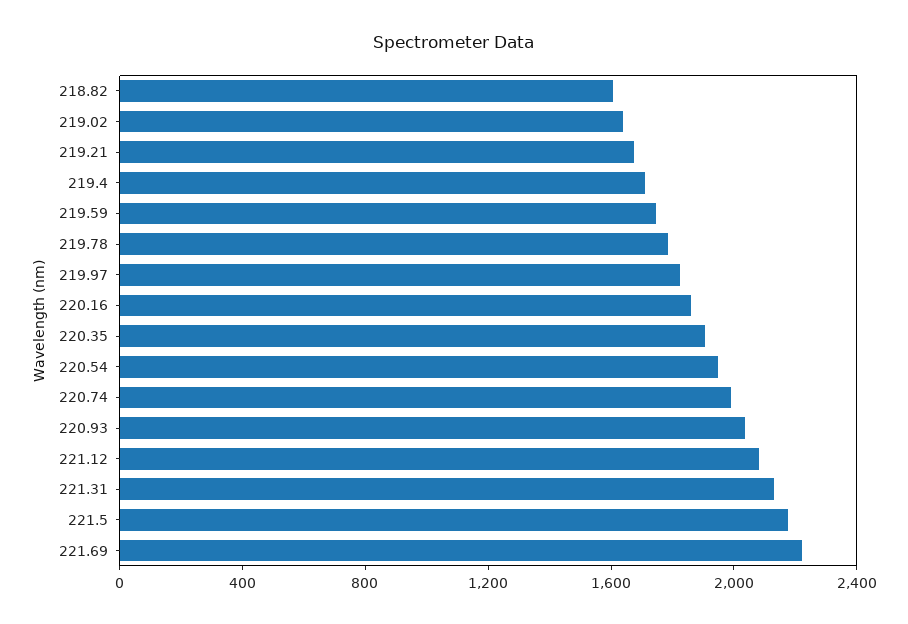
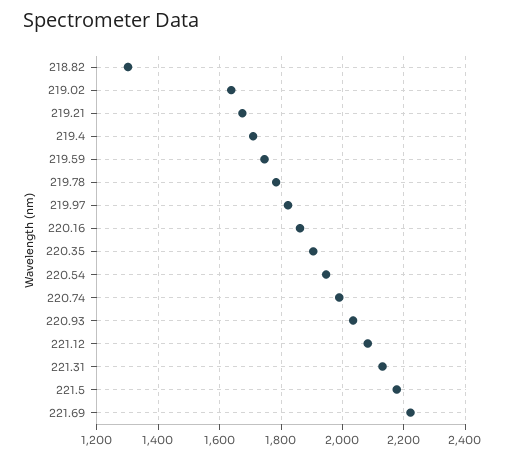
218.82: 1600 -> 1300

